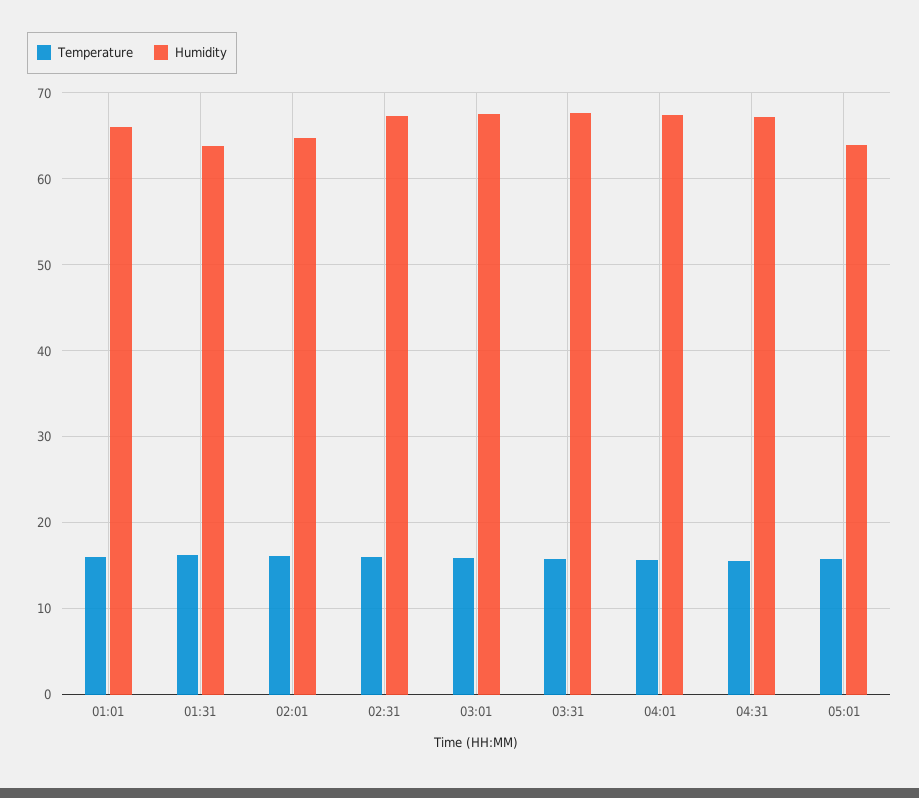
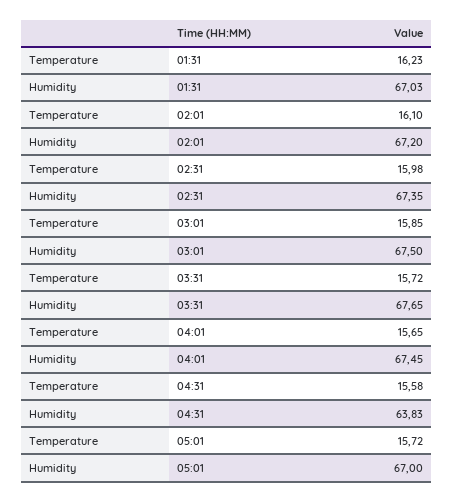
Temperature, 01:01: 16 -> none
Humidity, 01:01: 66 -> none
Humidity, 01:31: 64 -> 67.03
Humidity, 02:01: 65 -> 67.2
Humidity, 04:31: 67 -> 63.83
Humidity, 05:01: 64 -> 67

